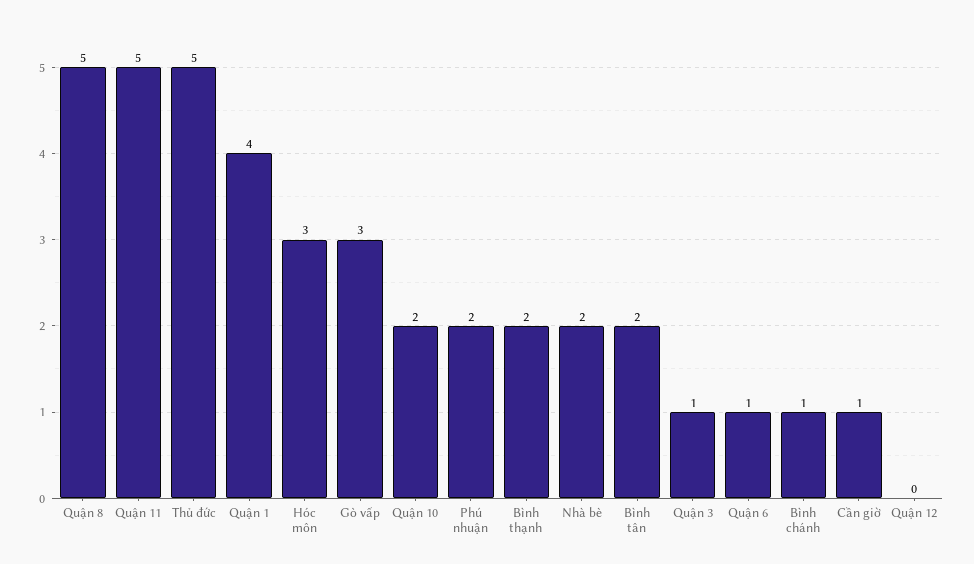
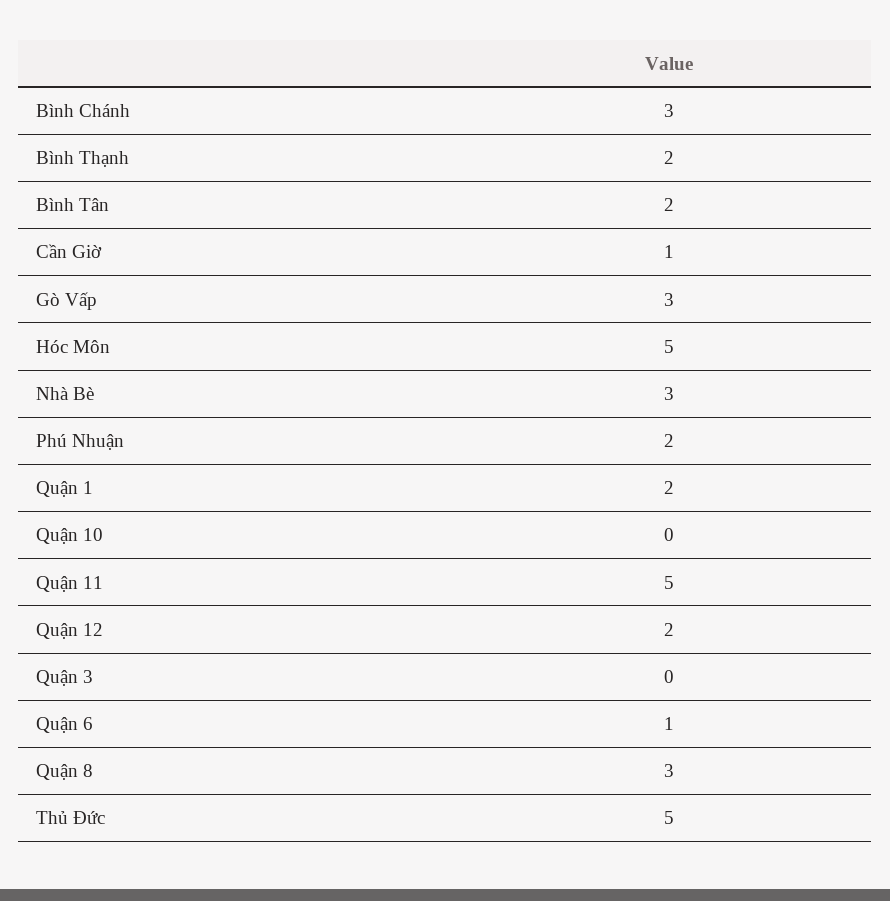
Quận 8: 5 -> 3
Quận 1: 4 -> 2
Hóc môn: 3 -> 5
Quận 10: 2 -> 0
Nhà bè: 2 -> 3
Quận 3: 1 -> 0
Bình chánh: 1 -> 3
Quận 12: 0 -> 2

